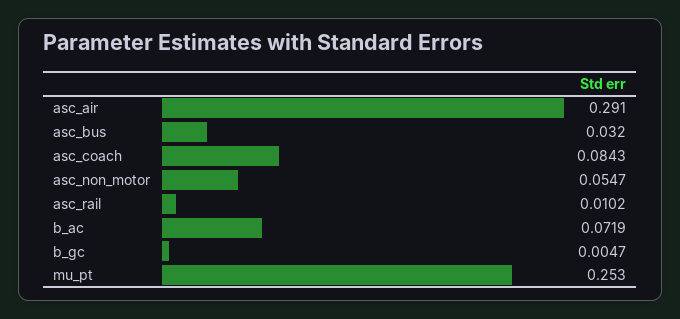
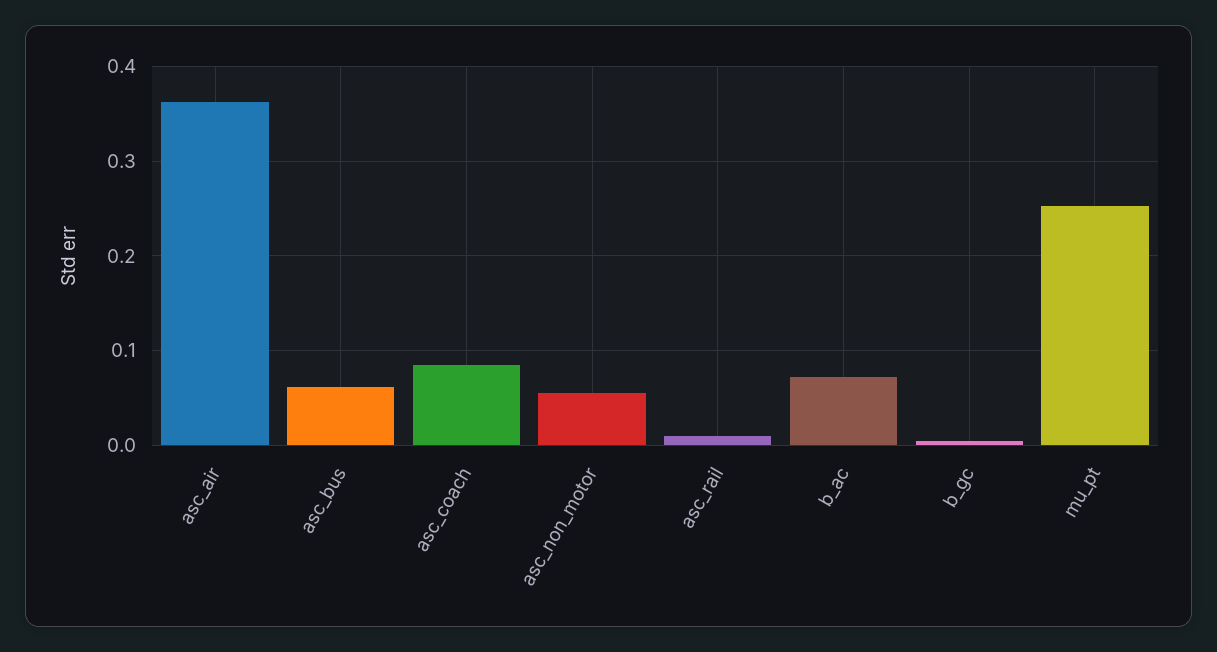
asc_air: 0.291 -> 0.36
asc_bus: 0.032 -> 0.06

